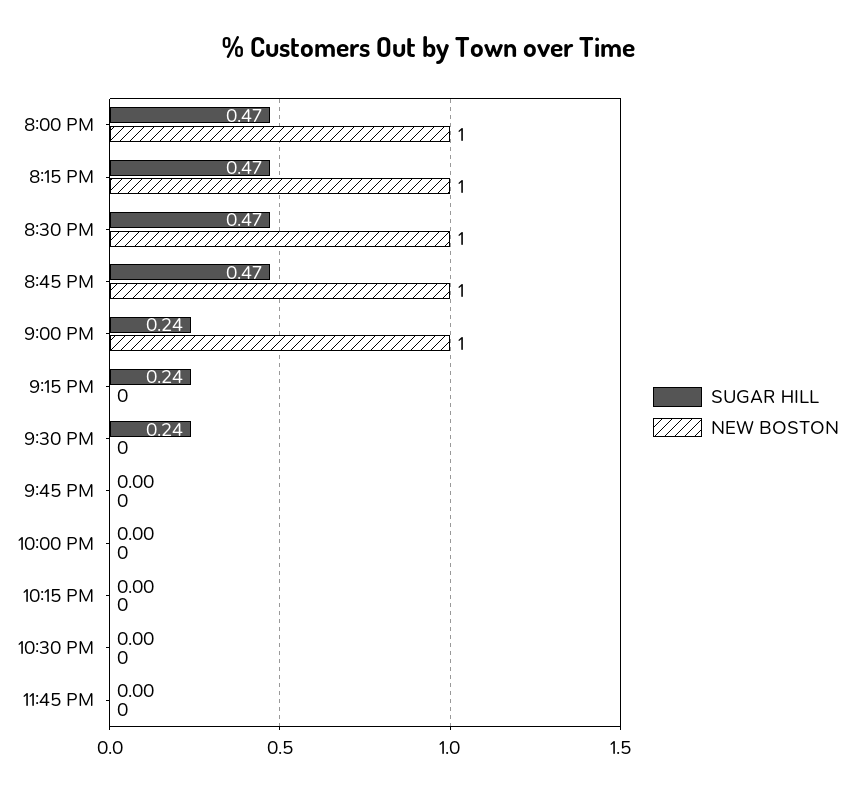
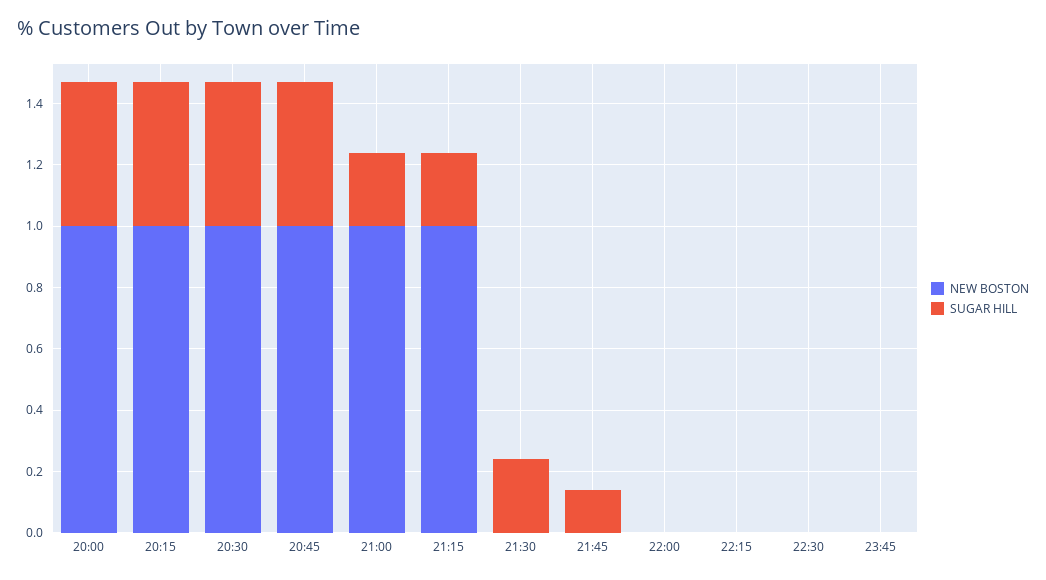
NEW BOSTON, 9:15 PM: 0 -> 1
SUGAR HILL, 9:45 PM: 0 -> 0.15

